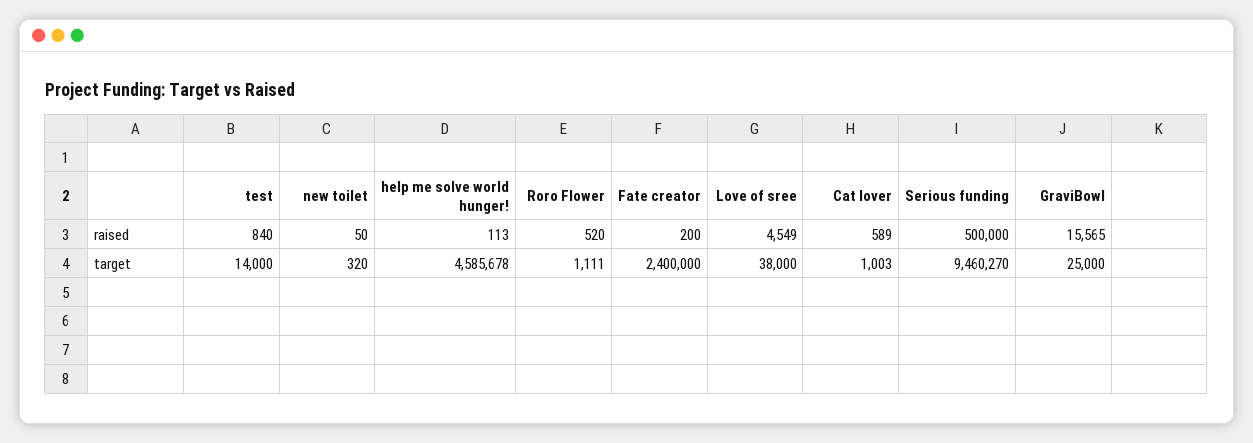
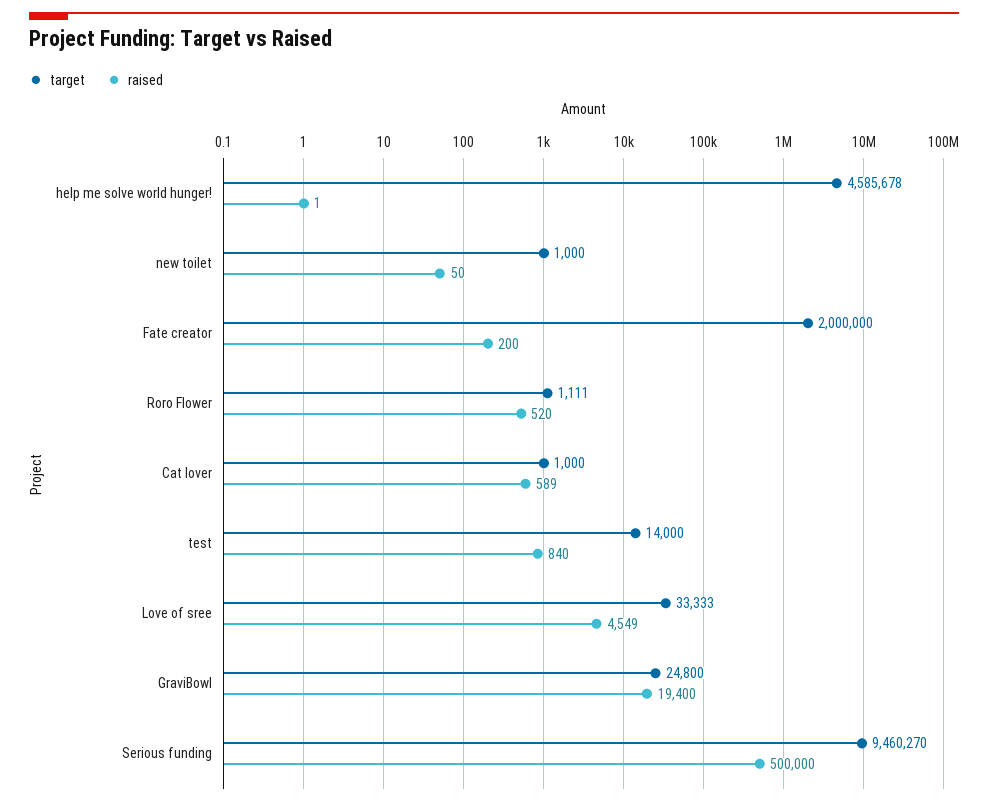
raised, help me solve world hunger!: 113 -> 1
raised, GraviBowl: 15565 -> 19400
target, new toilet: 320 -> 1000
target, Fate creator: 2400000 -> 2000000
target, Love of sree: 38000 -> 33333
target, Cat lover: 1003 -> 1000
target, GraviBowl: 25000 -> 24800

